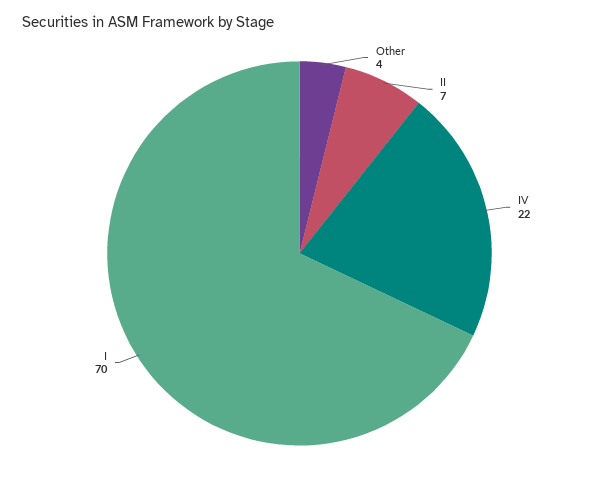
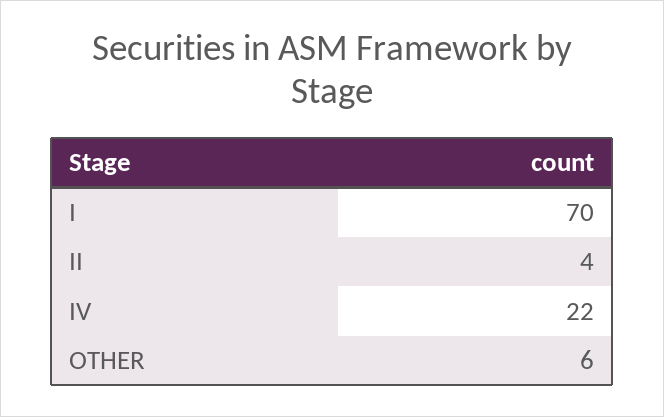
Other: 4 -> 6
II: 7 -> 4

